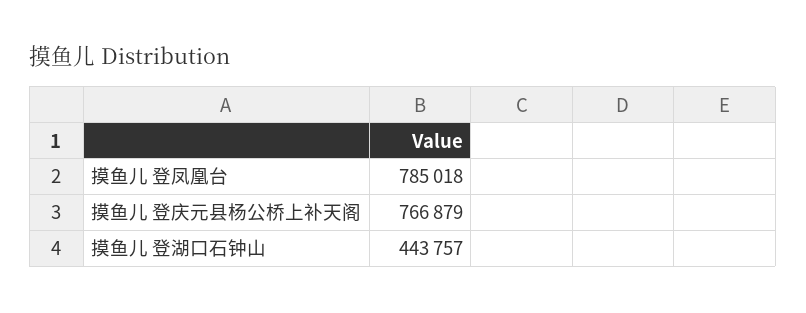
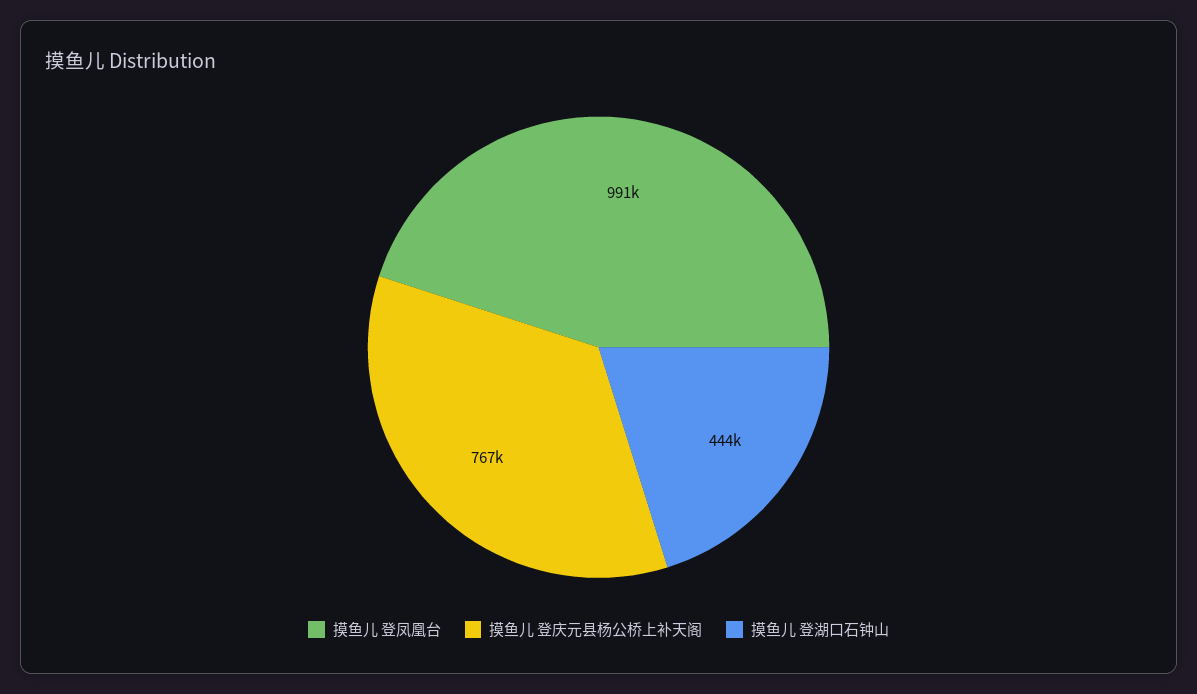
摸鱼儿 登凤凰台: 785018 -> 991000

